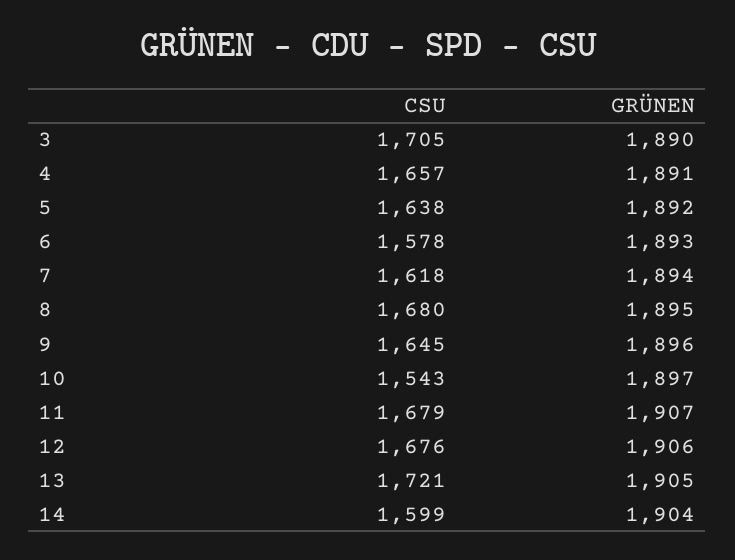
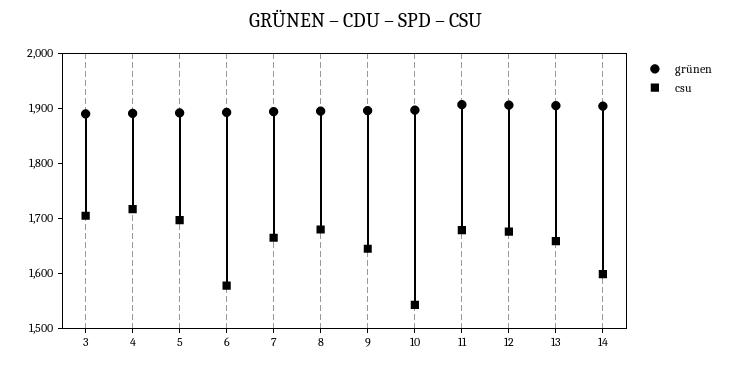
CSU, 4: 1657 -> 1720
CSU, 5: 1638 -> 1700
CSU, 7: 1618 -> 1660
CSU, 13: 1721 -> 1660

